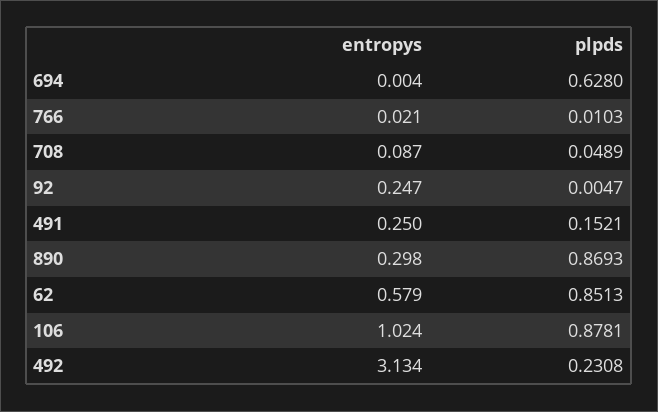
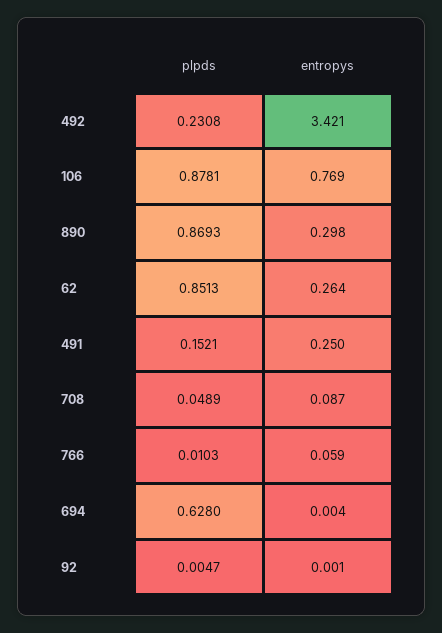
entropys, 766: 0.021 -> 0.059
entropys, 92: 0.247 -> 0.001
entropys, 62: 0.579 -> 0.264
entropys, 106: 1.024 -> 0.769
entropys, 492: 3.134 -> 3.421

